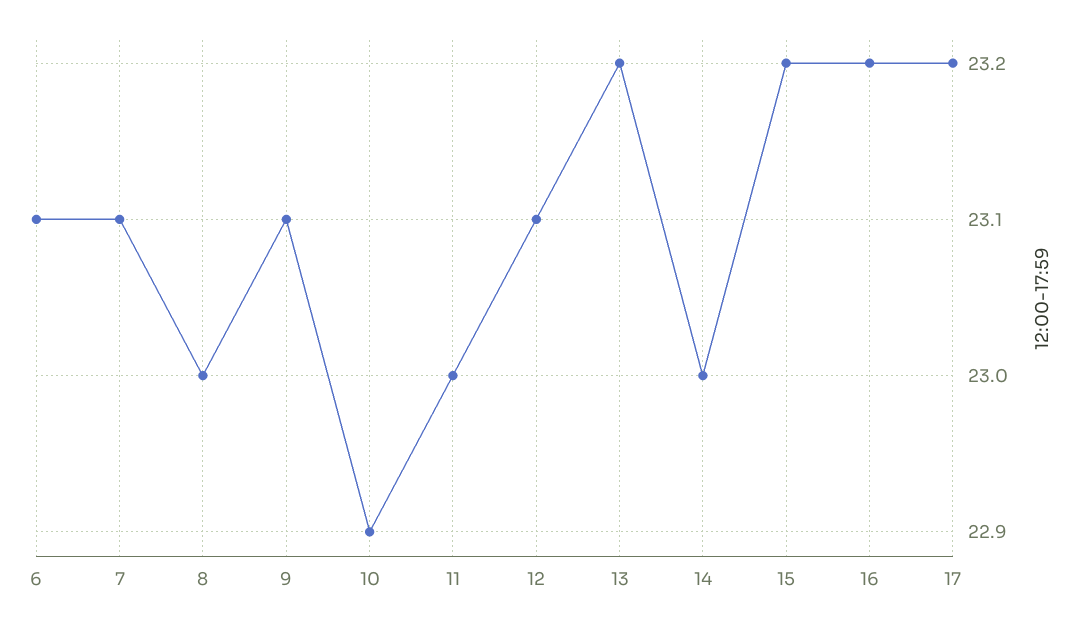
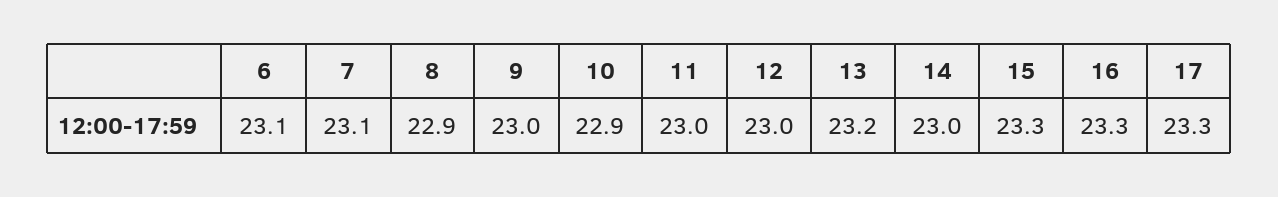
8: 23 -> 22.9
9: 23.1 -> 23
12: 23.1 -> 23
15: 23.2 -> 23.3
16: 23.2 -> 23.3
17: 23.2 -> 23.3

